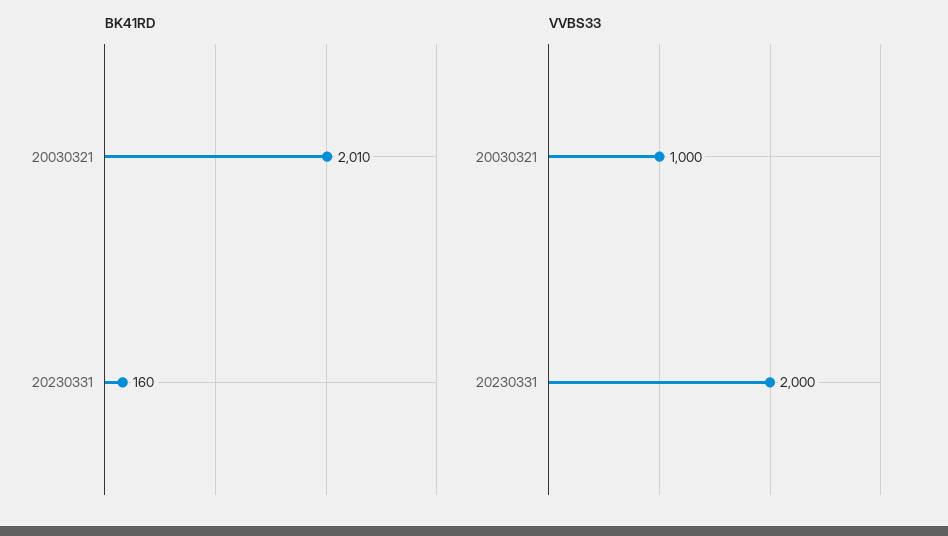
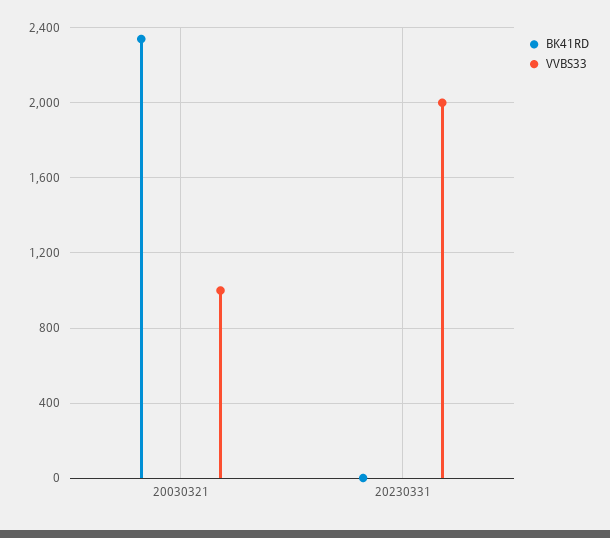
BK41RD, 20030321: 2010 -> 2350
BK41RD, 20230331: 160 -> 0

